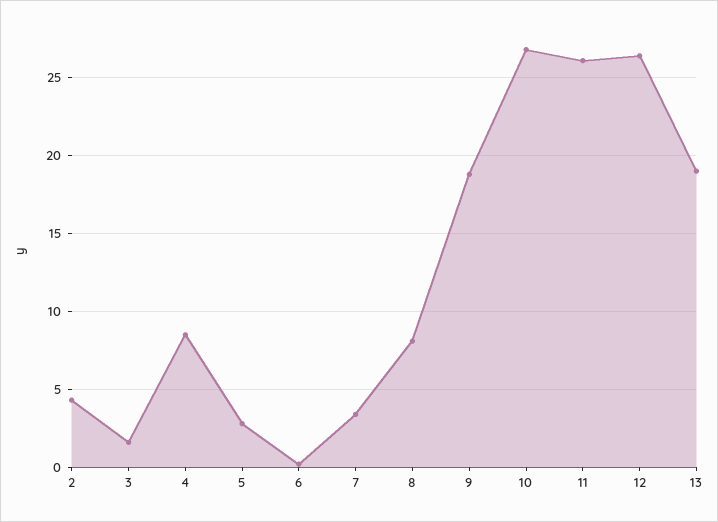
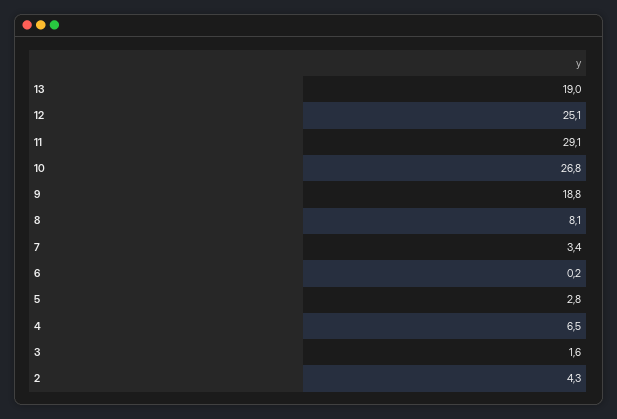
4: 8.5 -> 6.5
11: 26 -> 29.1
12: 26.5 -> 25.1

